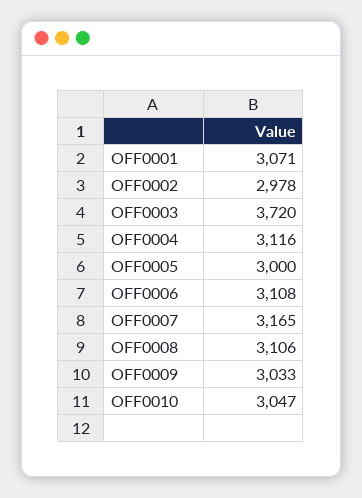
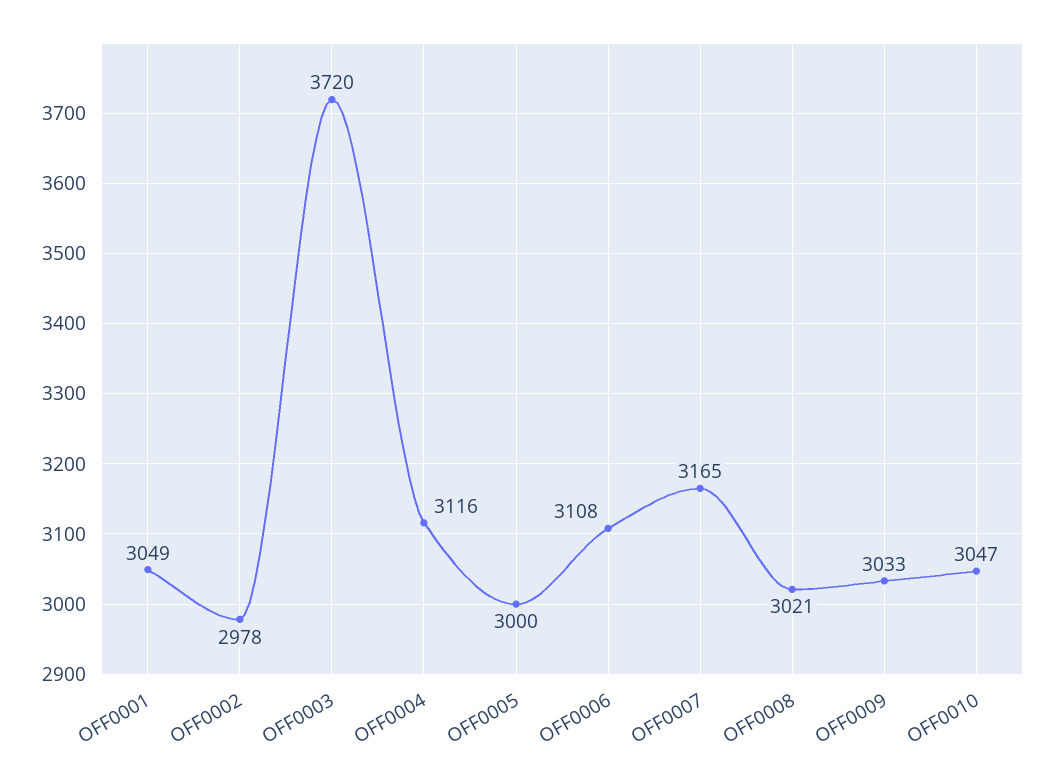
OFF0001: 3071 -> 3049
OFF0008: 3106 -> 3021

